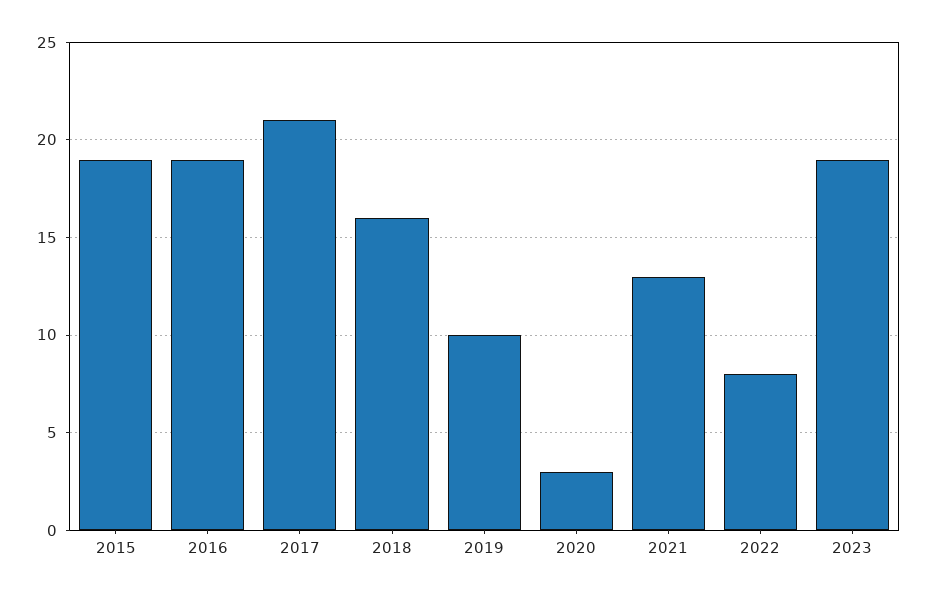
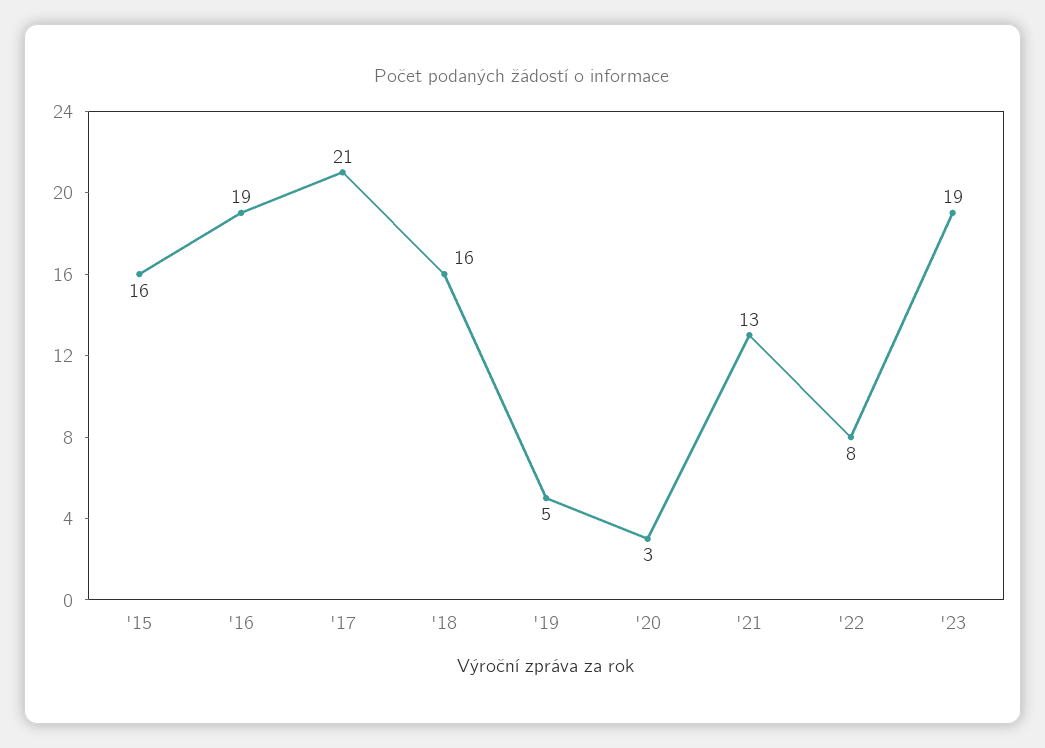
2015: 19 -> 16
2019: 10 -> 5

